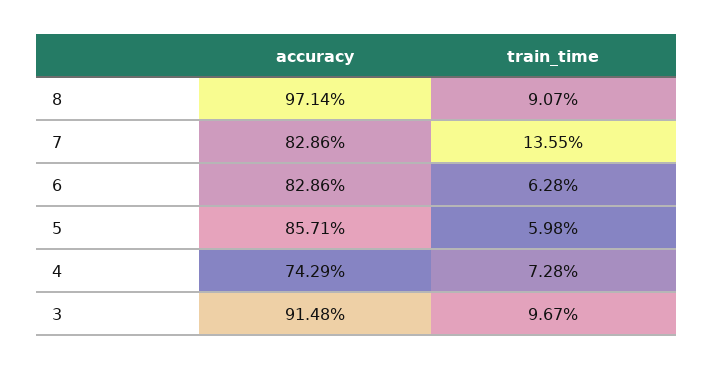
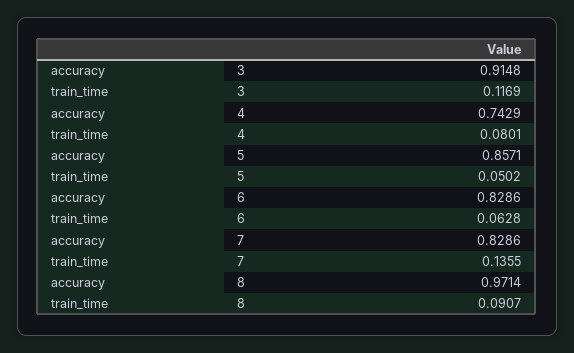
train_time, 5: 0.0598 -> 0.0502
train_time, 4: 0.0728 -> 0.0801
train_time, 3: 0.0967 -> 0.1169

